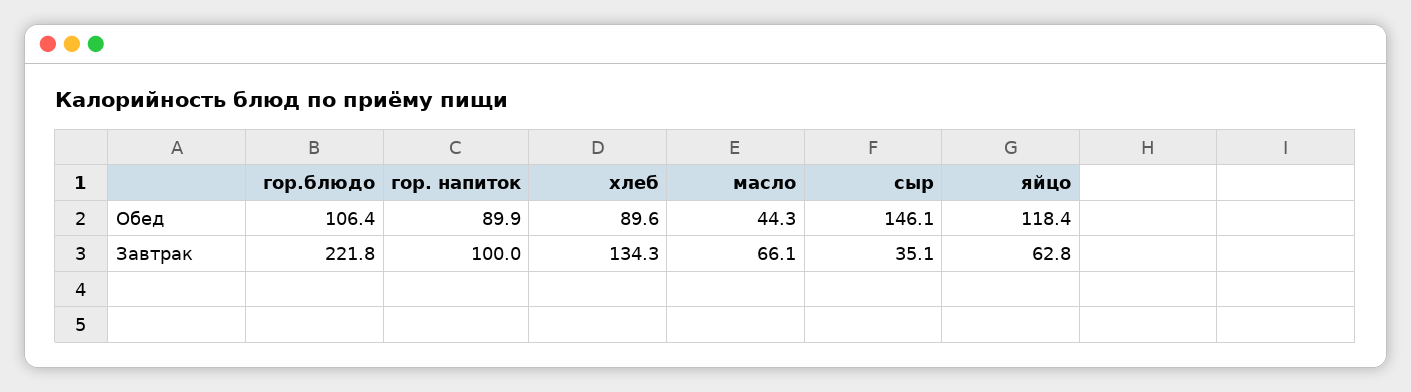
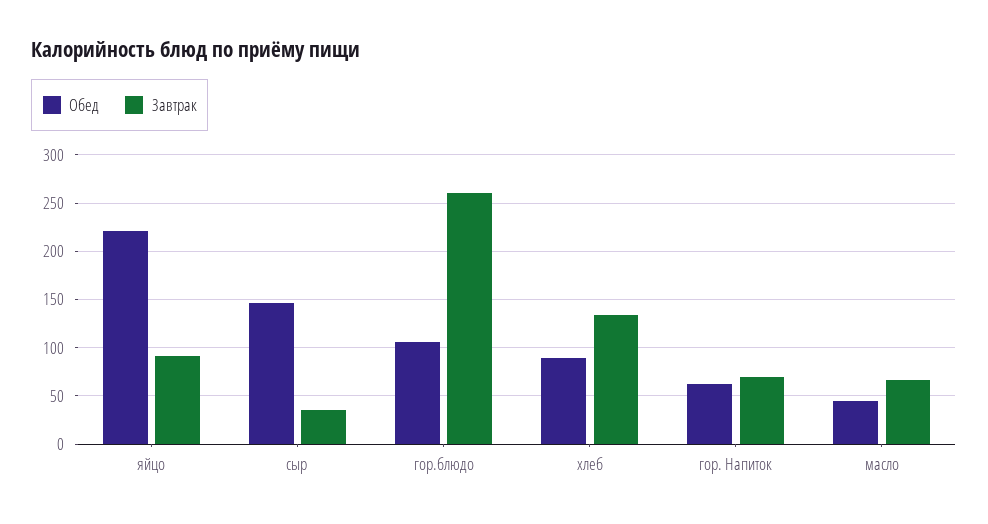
Обед, гор. напиток: 89.9 -> 60
Обед, яйцо: 118.4 -> 220
Завтрак, гор.блюдо: 221.8 -> 260
Завтрак, гор. напиток: 100 -> 70
Завтрак, яйцо: 62.8 -> 90

